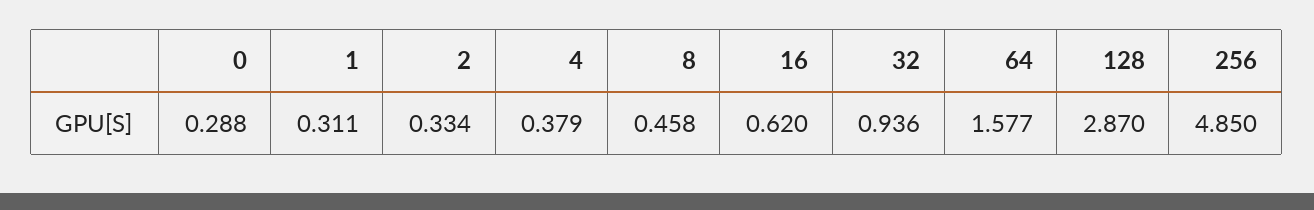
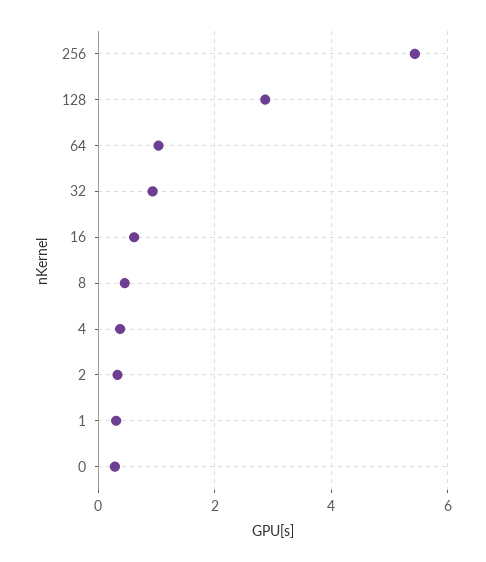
64: 1.577 -> 1
256: 4.85 -> 5.4

